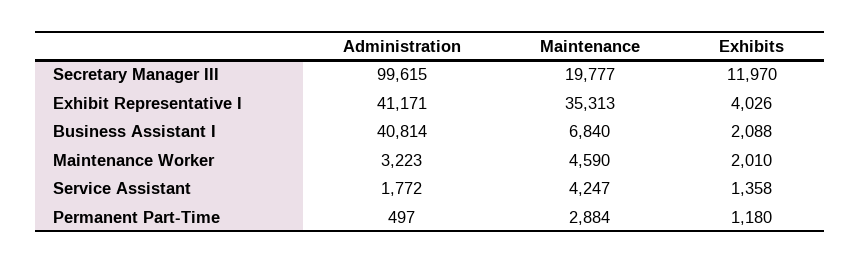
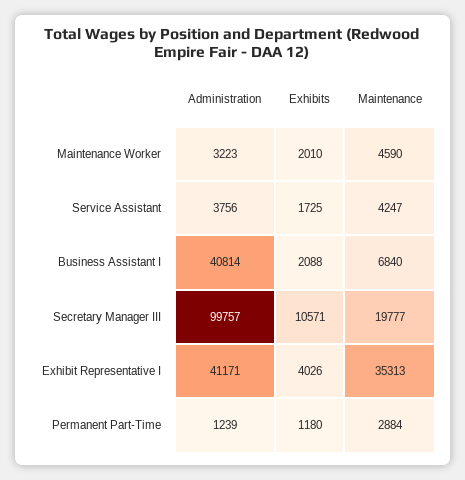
Administration, Secretary Manager III: 99615 -> 99757
Exhibits, Secretary Manager III: 11970 -> 10571
Administration, Service Assistant: 1772 -> 3756
Exhibits, Service Assistant: 1358 -> 1725
Administration, Permanent Part-Time: 497 -> 1239

